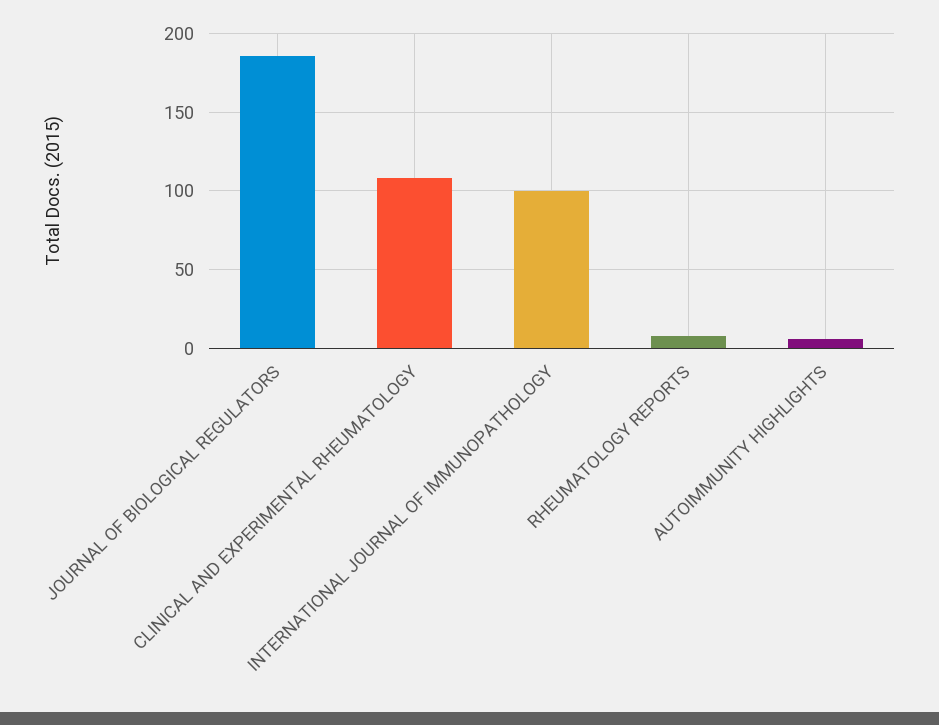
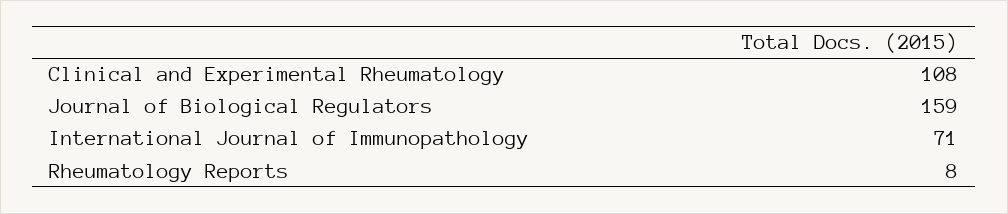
JOURNAL OF BIOLOGICAL REGULATORS: 185 -> 159
INTERNATIONAL JOURNAL OF IMMUNOPATHOLOGY: 100 -> 71
AUTOIMMUNITY HIGHLIGHTS: 5 -> none

